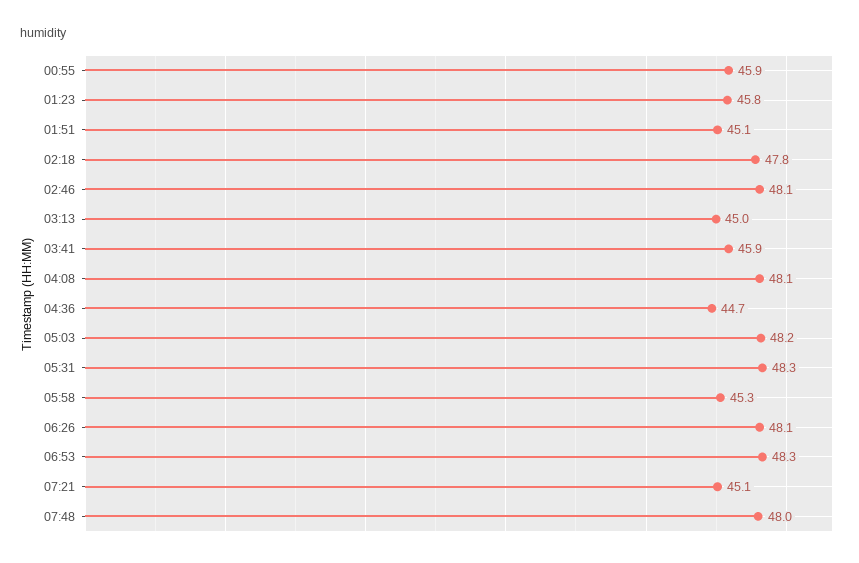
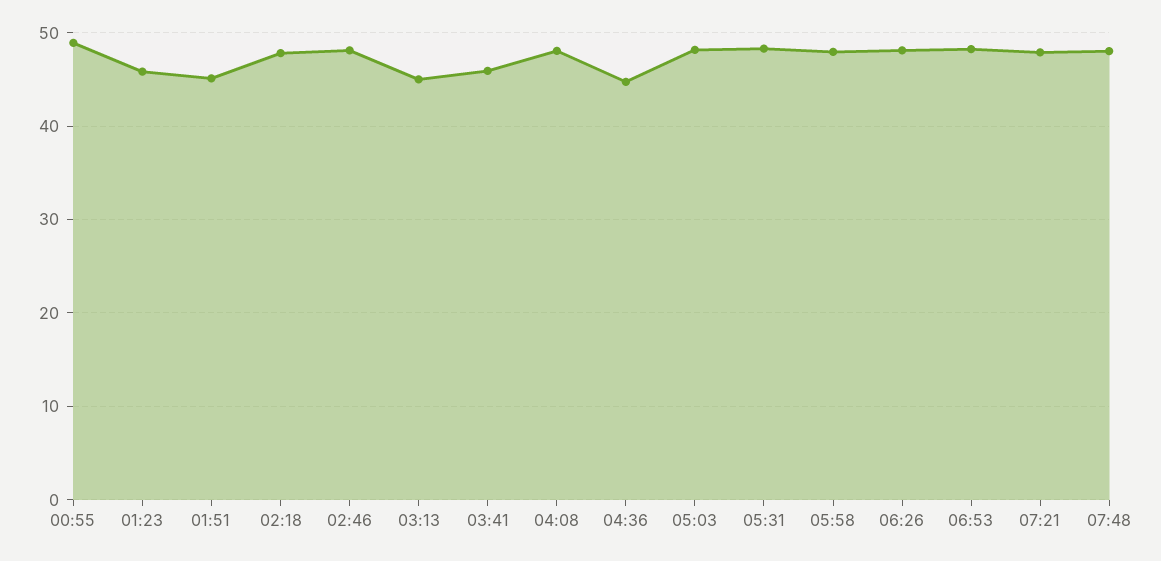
00:55: 45.9 -> 49
05:58: 45.3 -> 48
07:21: 45.1 -> 48

